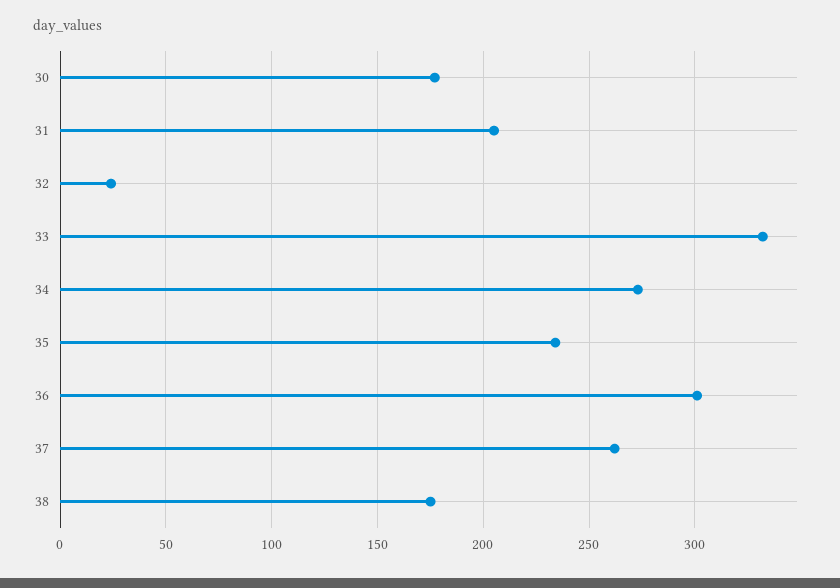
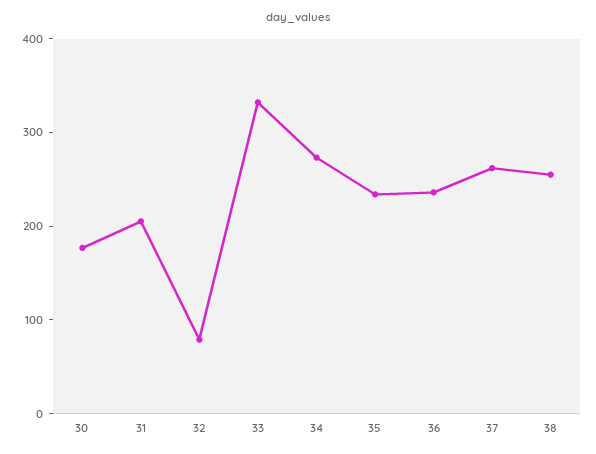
32: 25 -> 80
36: 300 -> 240
38: 175 -> 260

